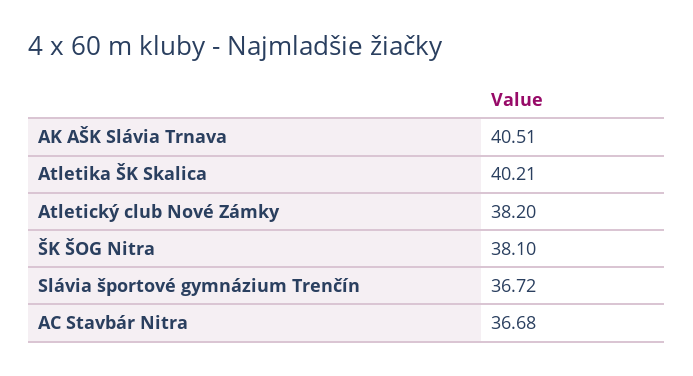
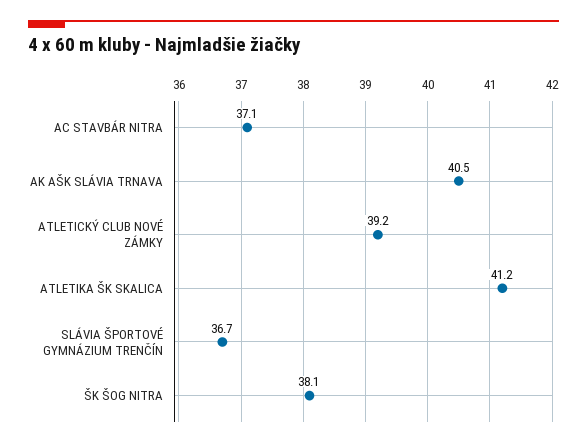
Atletika ŠK Skalica: 40.21 -> 41.2
Atletický club Nové Zámky: 38.2 -> 39.2
AC Stavbár Nitra: 36.68 -> 37.1

